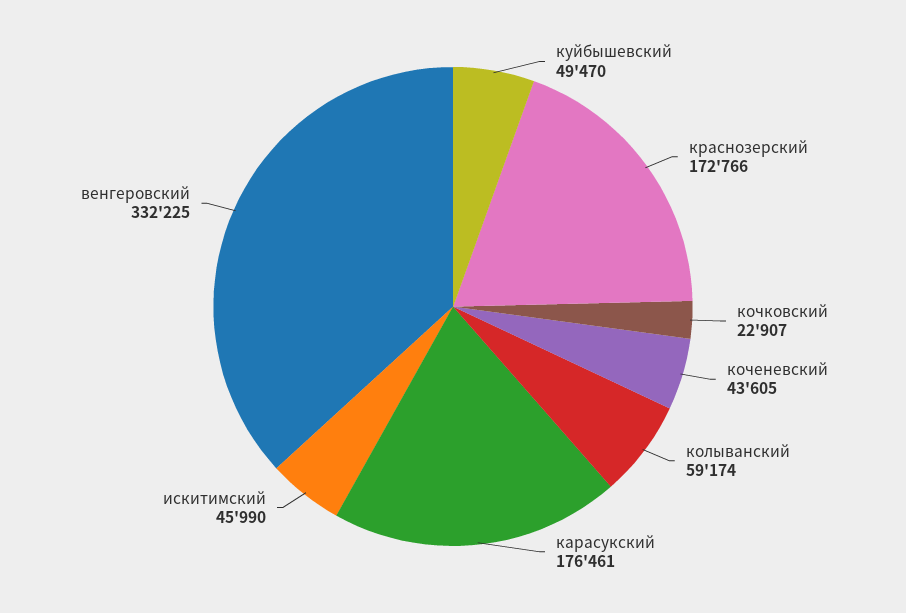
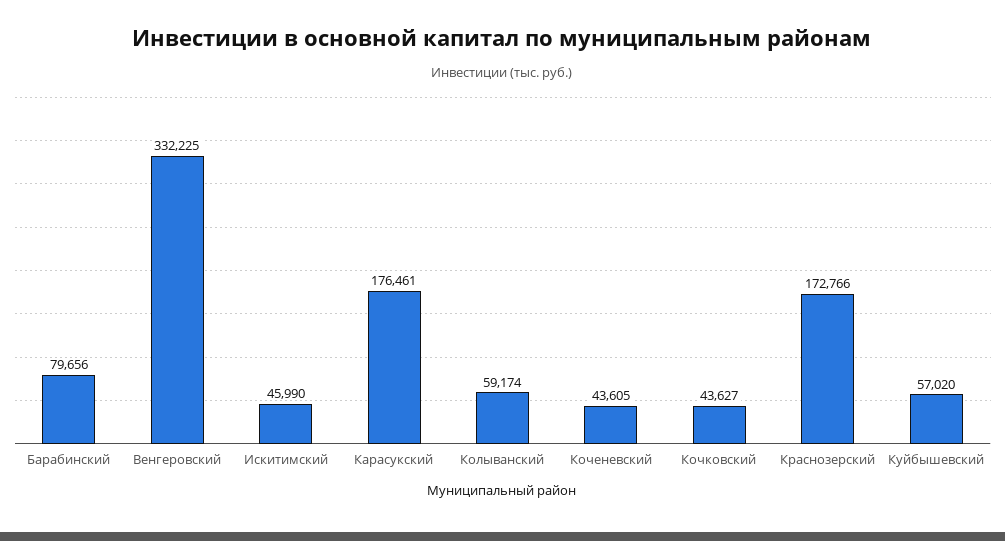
куйбышевский: 49470 -> 57020
кочковский: 22907 -> 43627
Барабинский: none -> 79656

